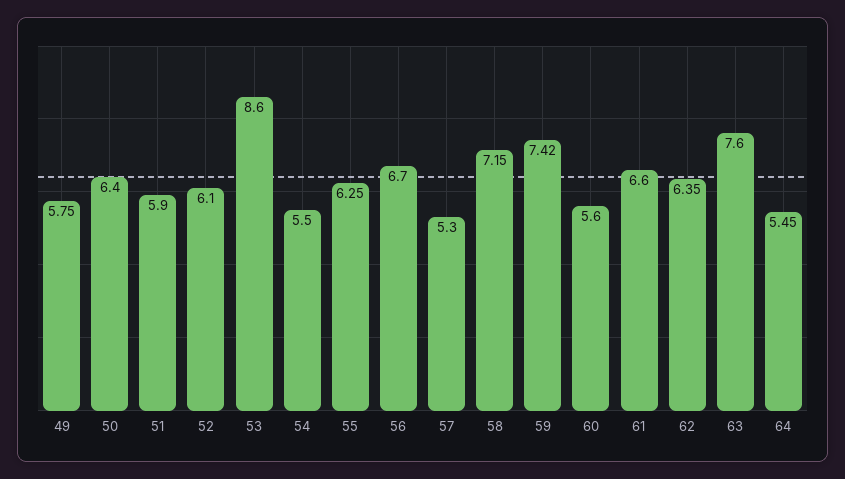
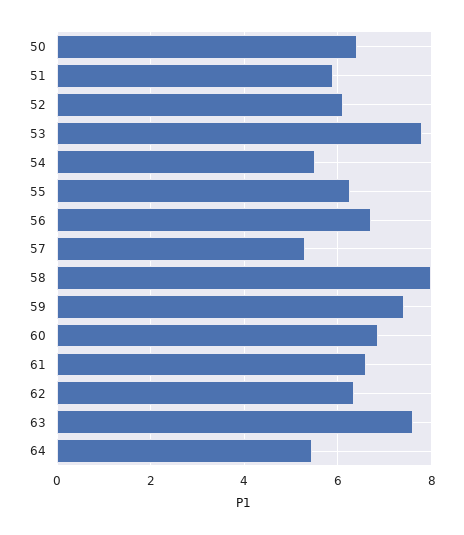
49: 5.75 -> none
53: 8.6 -> 7.8
58: 7.15 -> 8
60: 5.6 -> 6.8

